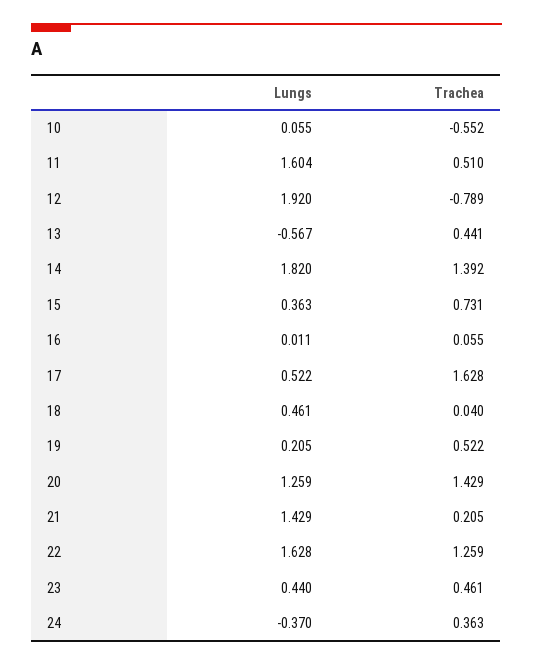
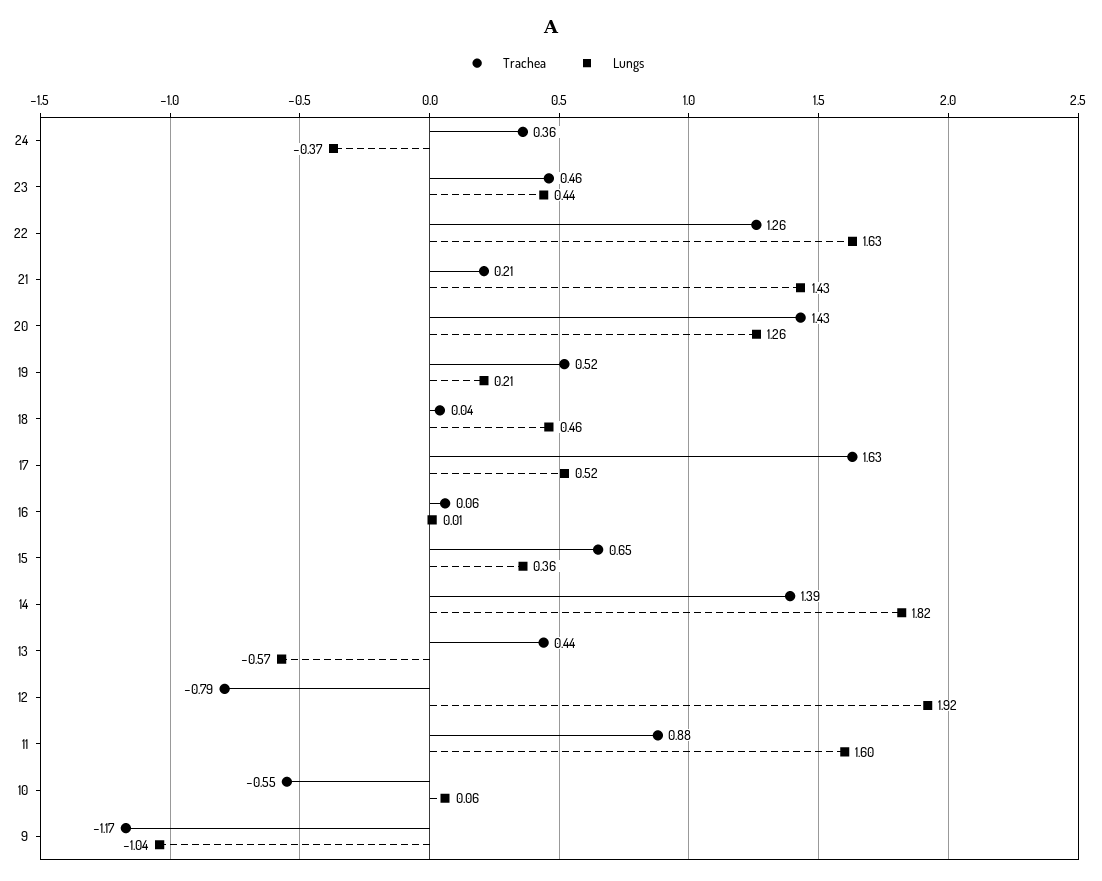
Trachea, 11: 0.51 -> 0.88
Trachea, 15: 0.731 -> 0.65
Trachea, 9: none -> -1.17
Lungs, 9: none -> -1.04

